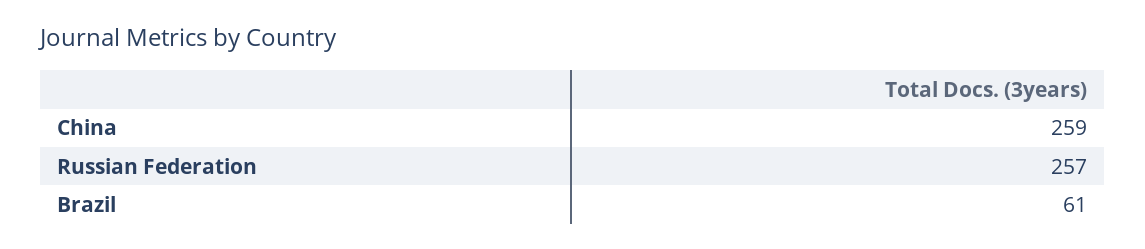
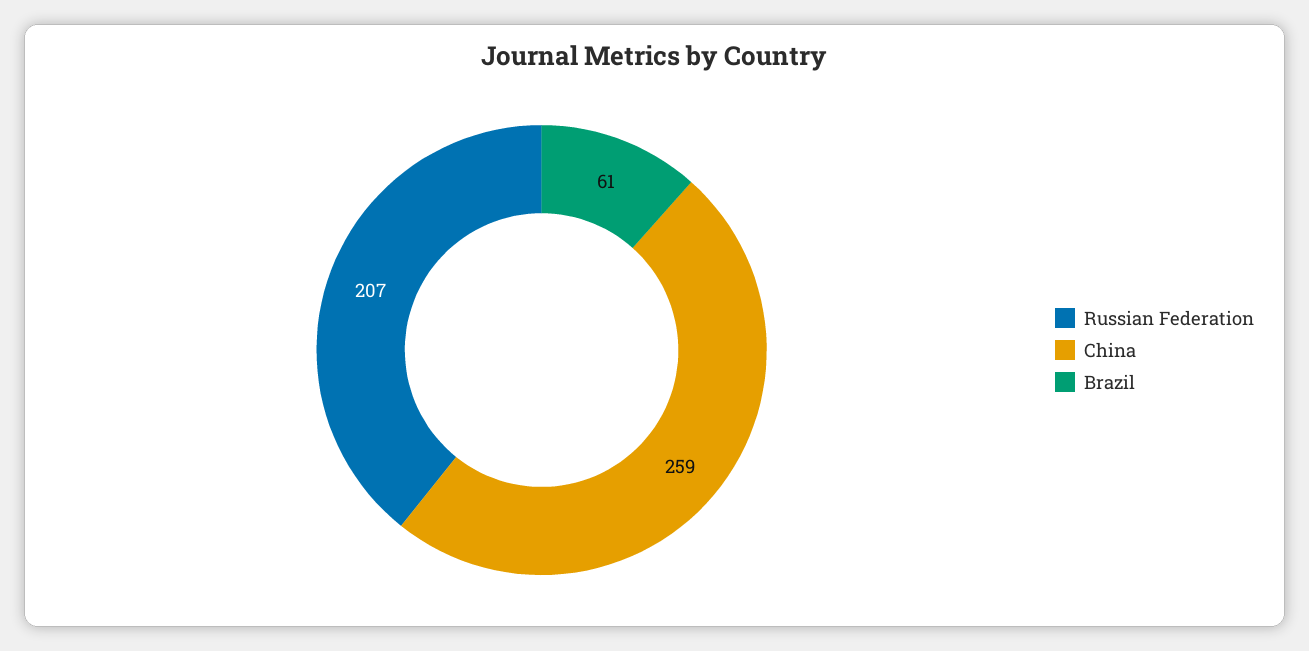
Russian Federation: 257 -> 207

